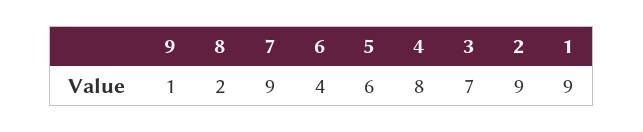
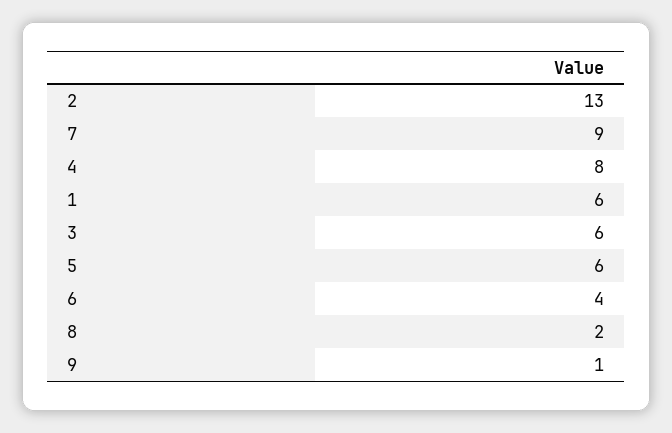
3: 7 -> 6
2: 9 -> 13
1: 9 -> 6

